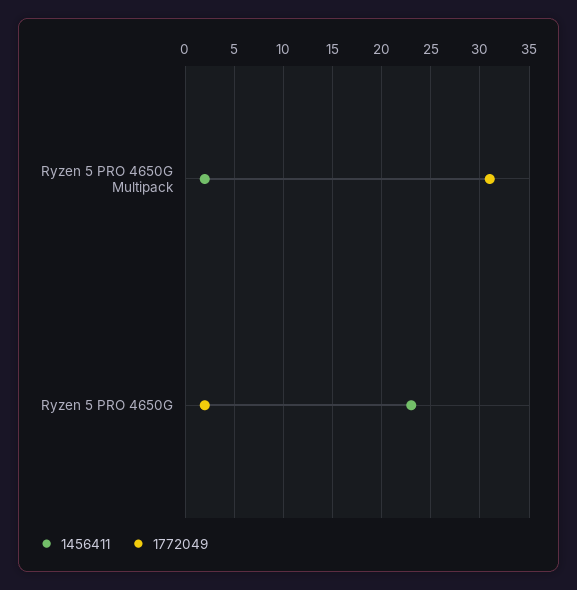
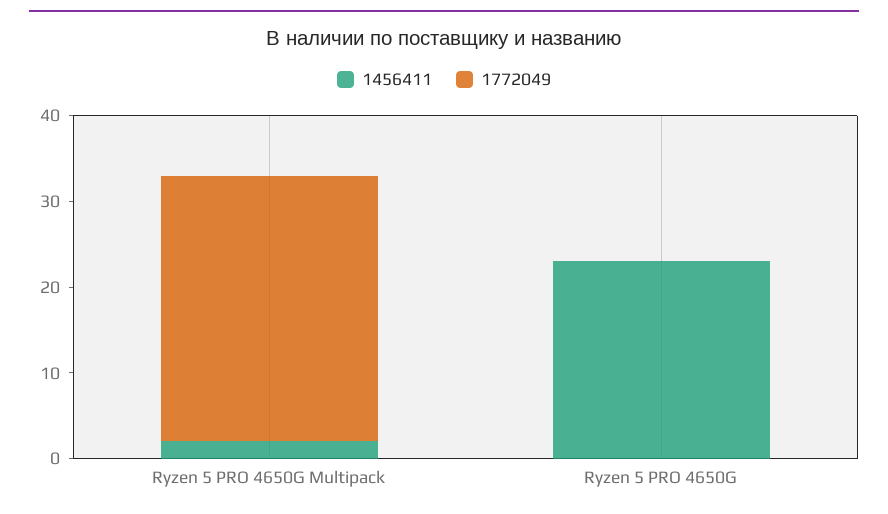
1772049, Ryzen 5 PRO 4650G: 2 -> 0

